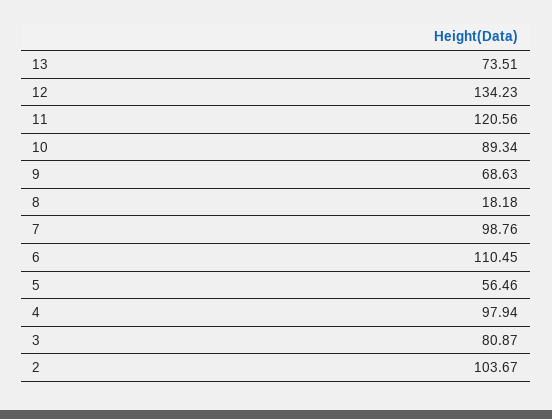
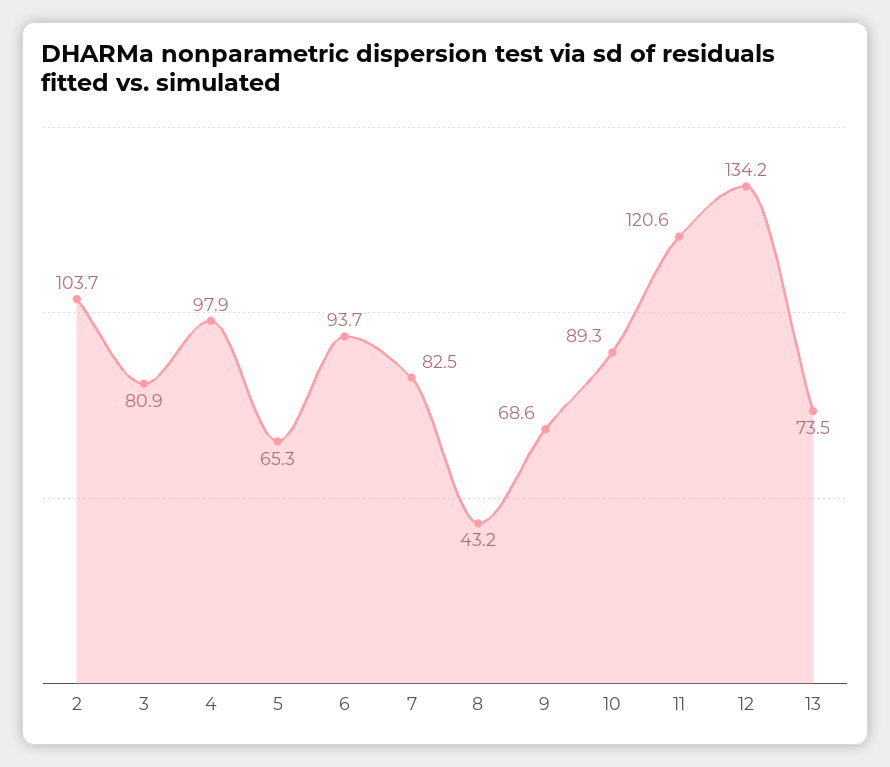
8: 18.18 -> 43.2
7: 98.76 -> 82.5
6: 110.45 -> 93.7
5: 56.46 -> 65.3

